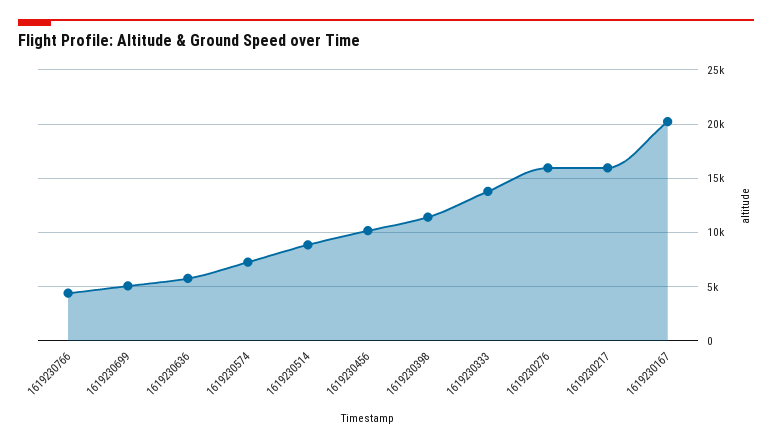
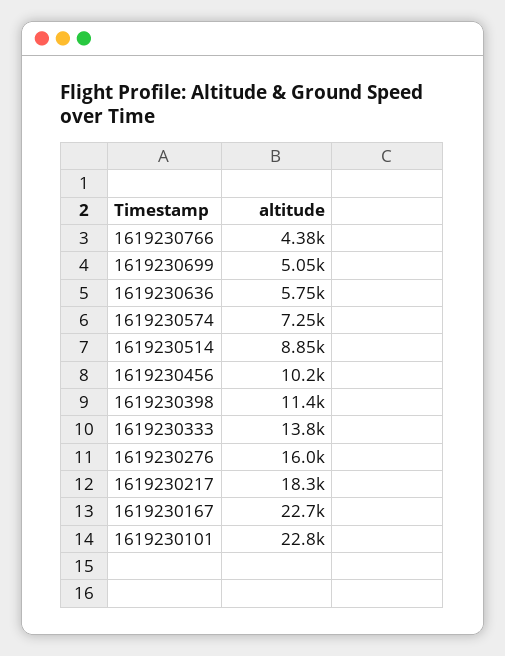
1619230217: 16000 -> 18300
1619230167: 20000 -> 22700
1619230101: none -> 22800

